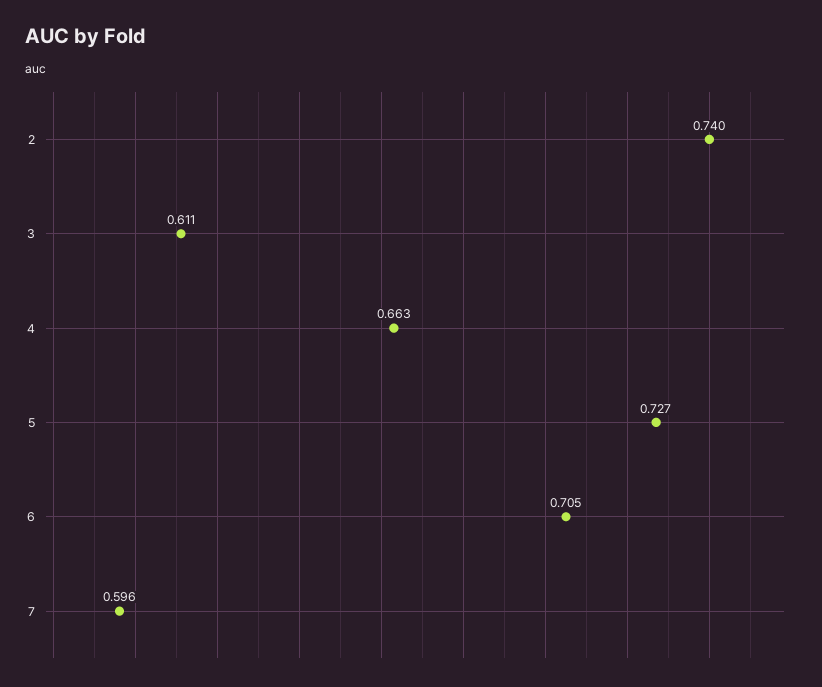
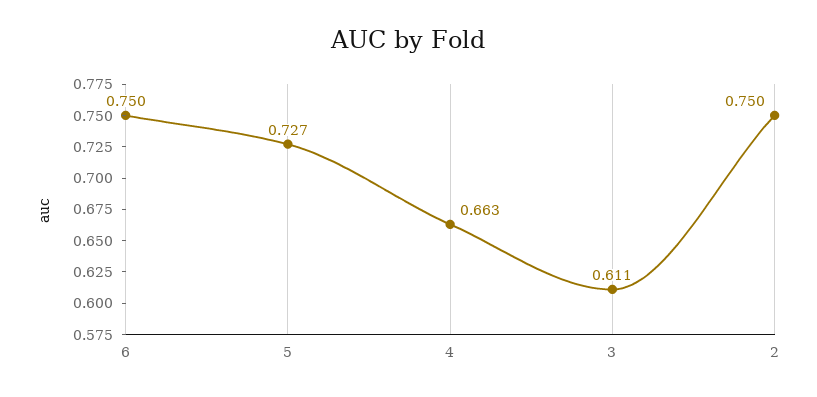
2: 0.74 -> 0.75
6: 0.705 -> 0.75
7: 0.596 -> none

